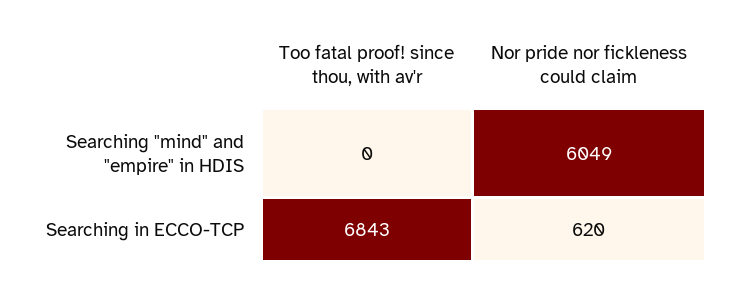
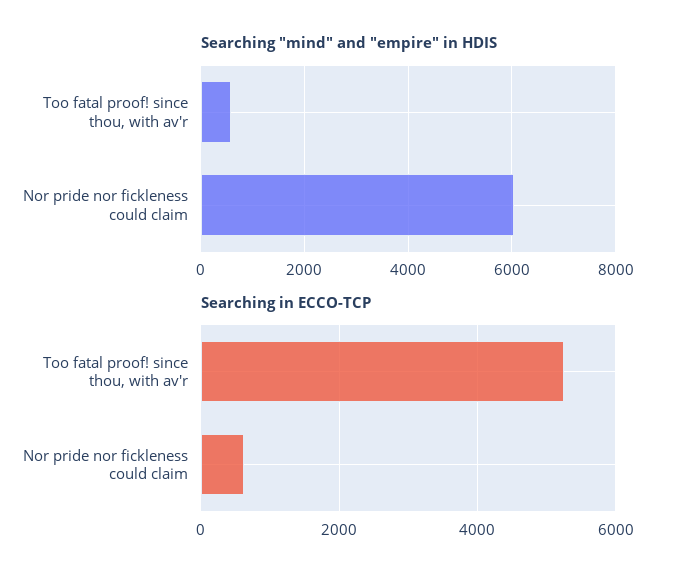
Searching "mind" and "empire" in HDIS, Too fatal proof! since thou, with av'r: 0 -> 600
Searching in ECCO-TCP, Too fatal proof! since thou, with av'r: 6843 -> 5200

